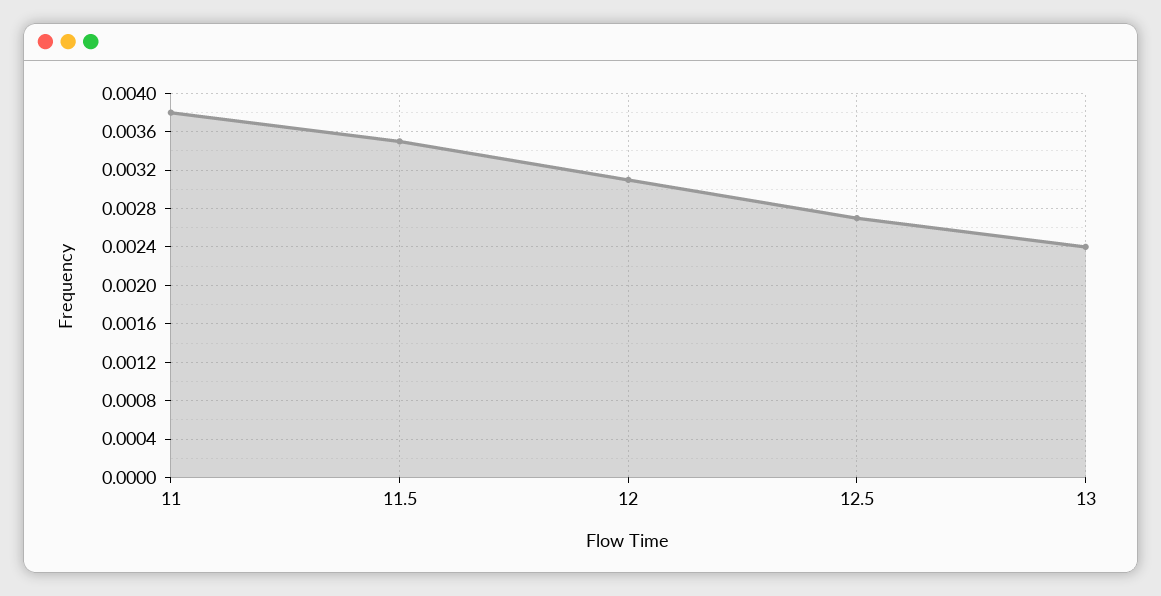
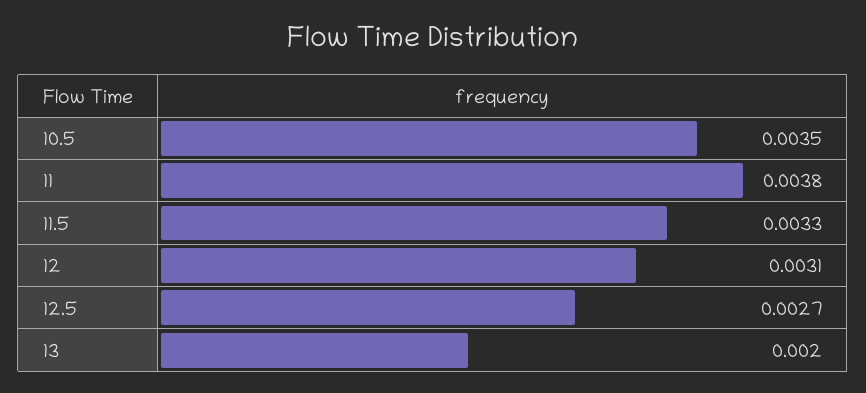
11.5: 0.0035 -> 0.0033
13: 0.0024 -> 0.002
10.5: none -> 0.0035

